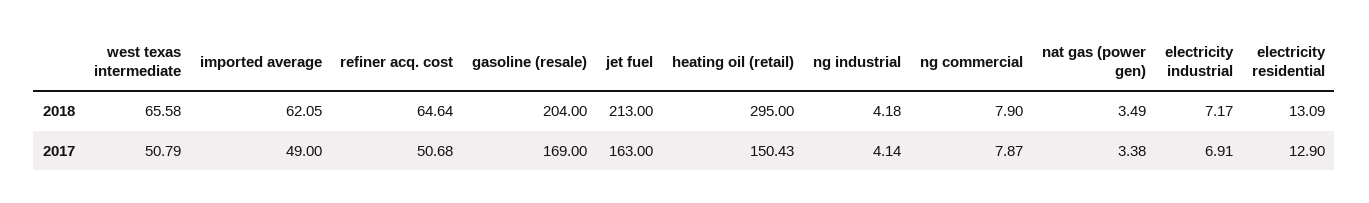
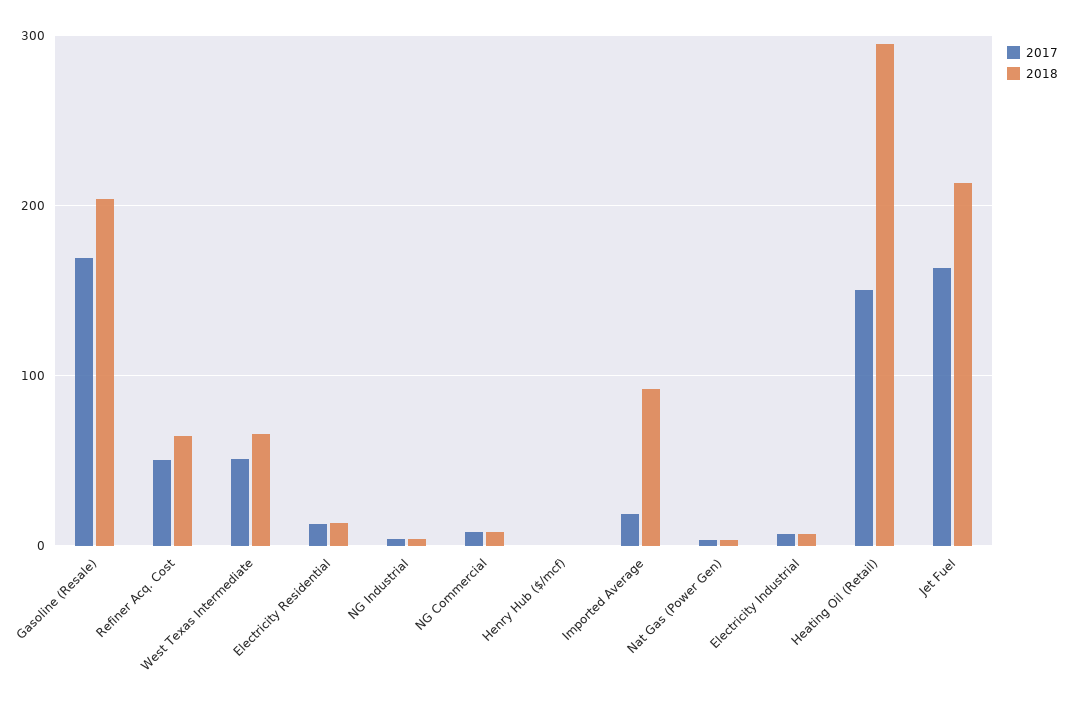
2018, imported average: 62.05 -> 90
2017, imported average: 49 -> 20
2017, Henry Hub ($/mcf): none -> 0
2018, Henry Hub ($/mcf): none -> 0

